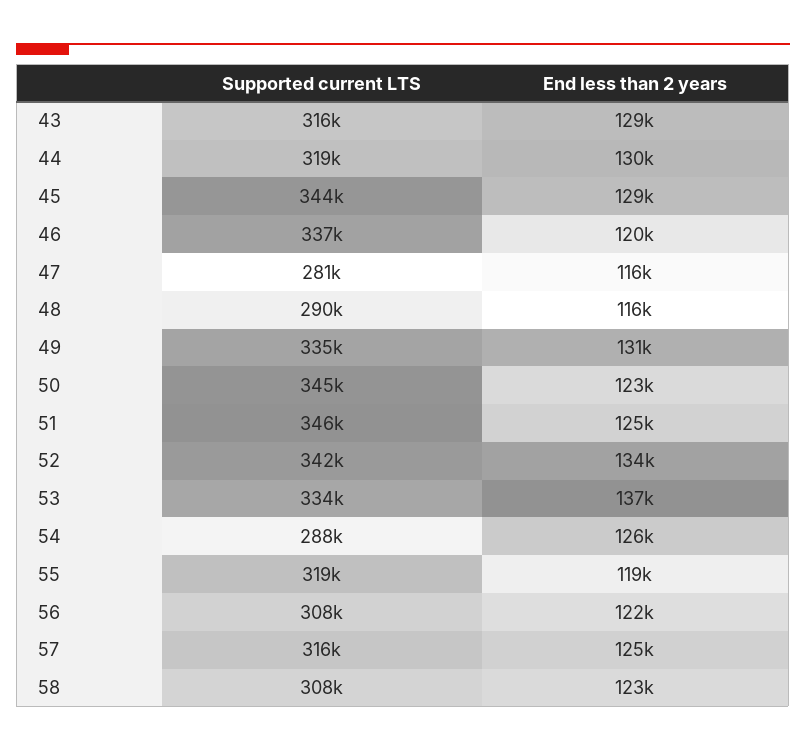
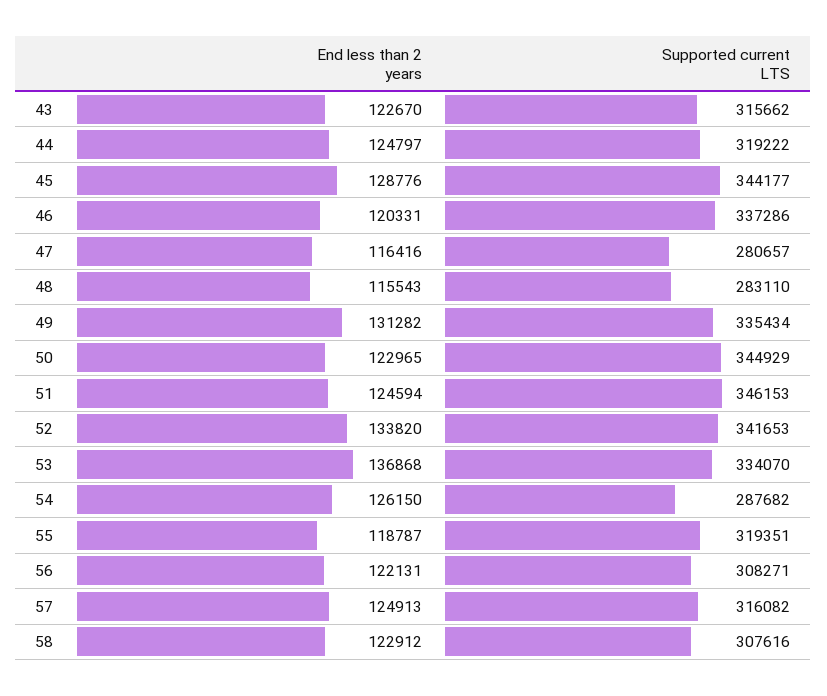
End less than 2 years, 43: 129000 -> 122670
End less than 2 years, 44: 130000 -> 124797
Supported current LTS, 48: 290000 -> 283110

